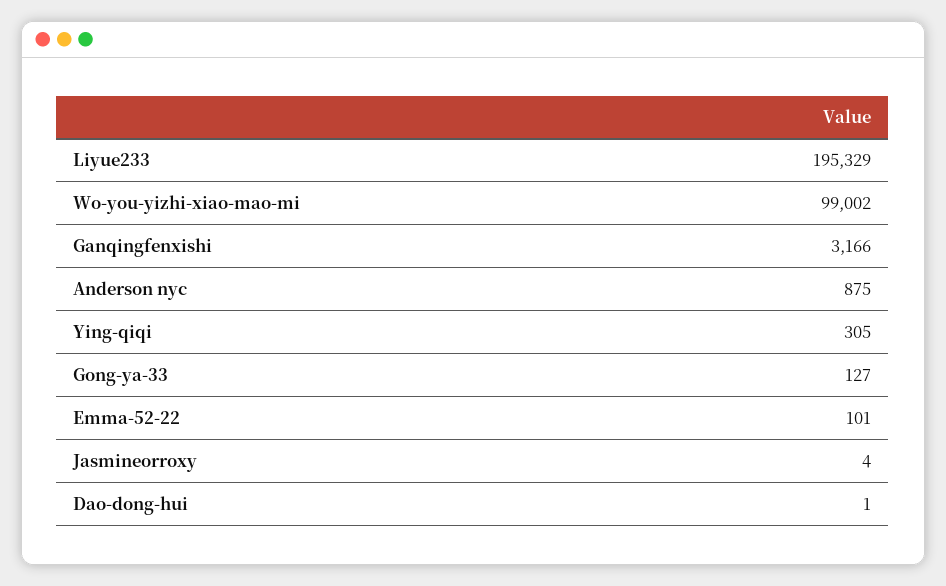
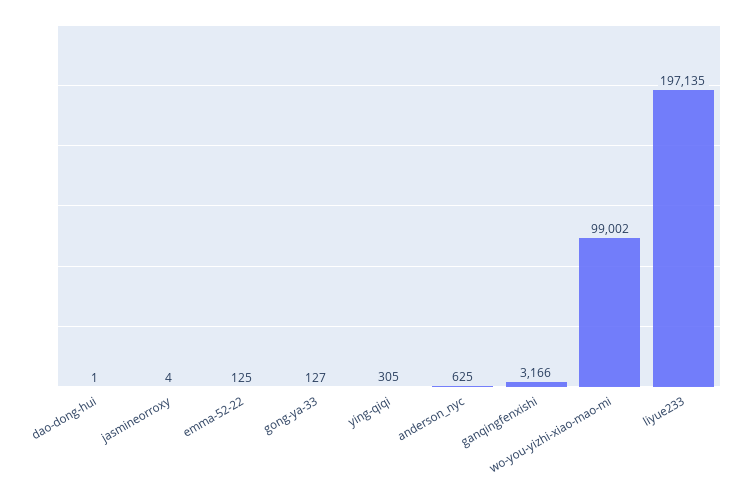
Liyue233: 195329 -> 197135
Anderson nyc: 875 -> 625
Emma-52-22: 101 -> 125

